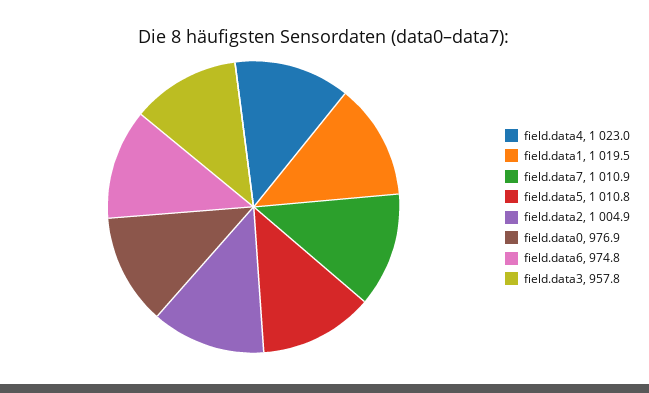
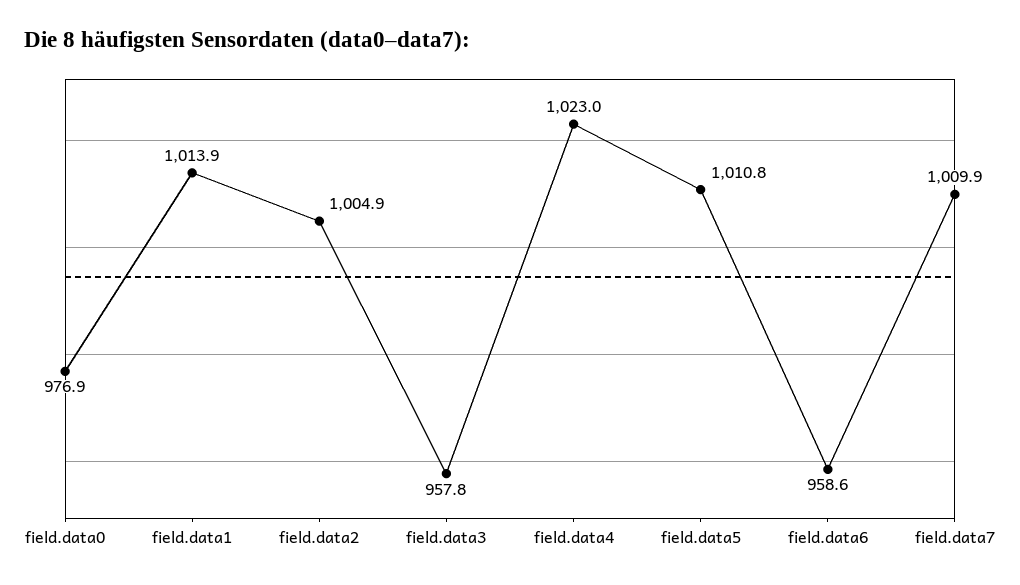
field.data1: 1019.5 -> 1013.9
field.data7: 1010.9 -> 1009.9
field.data6: 974.8 -> 958.6

